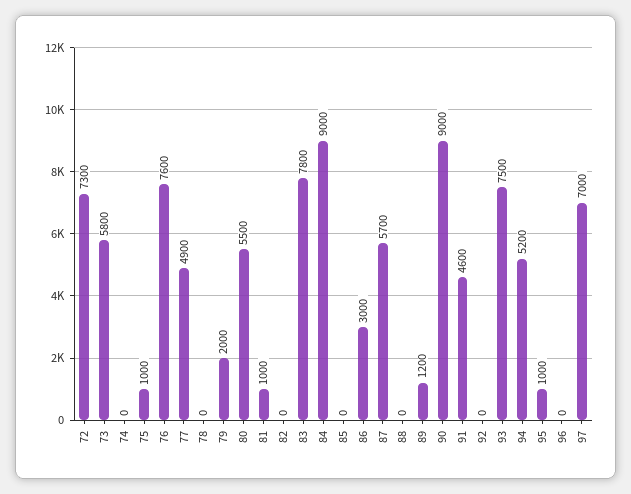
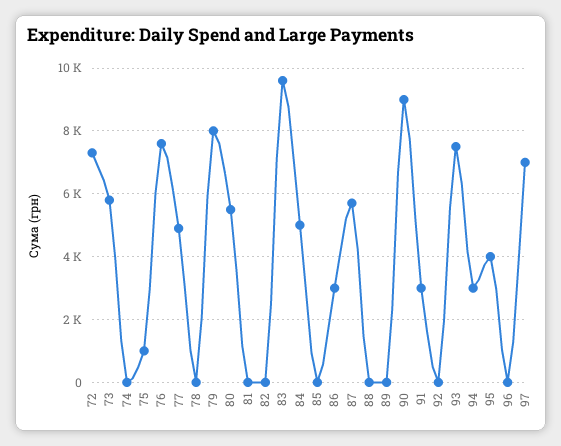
79: 2000 -> 8000
81: 1000 -> 0
83: 7800 -> 9600
84: 9000 -> 5000
89: 1200 -> 0
91: 4600 -> 3000
94: 5200 -> 3000
95: 1000 -> 4000

